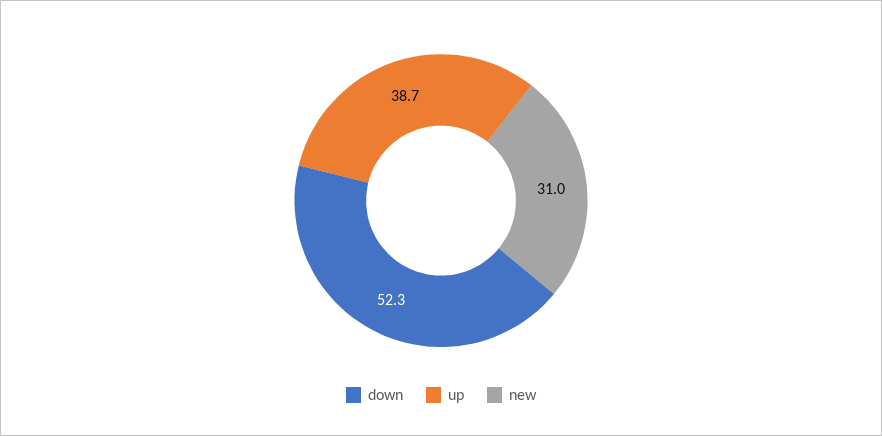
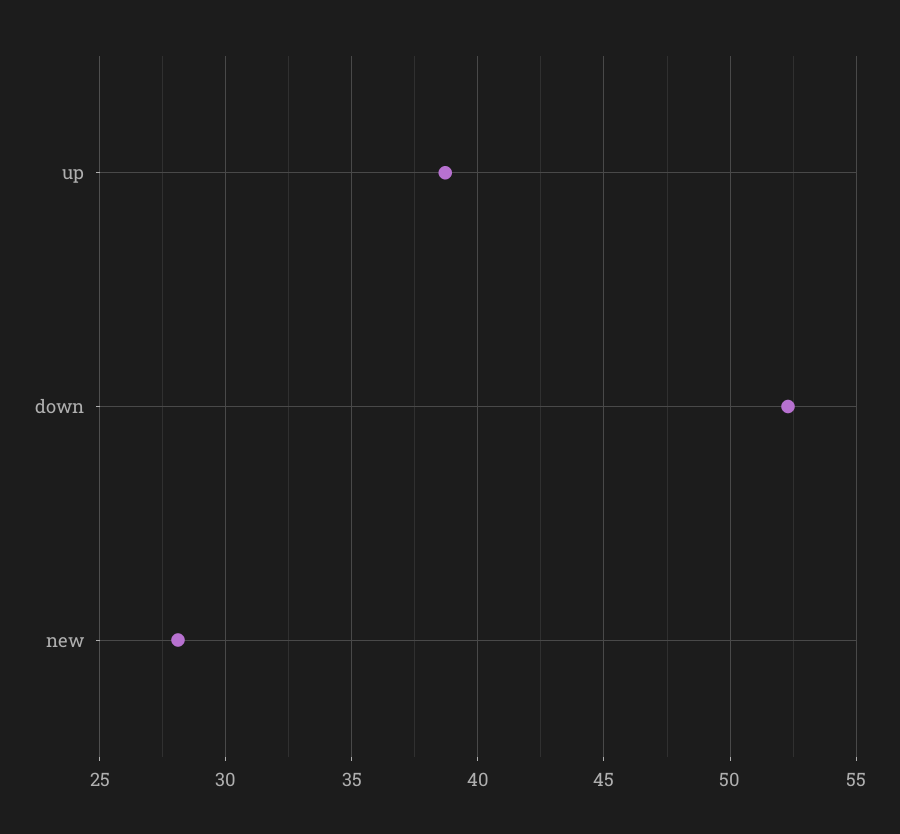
new: 31 -> 28

